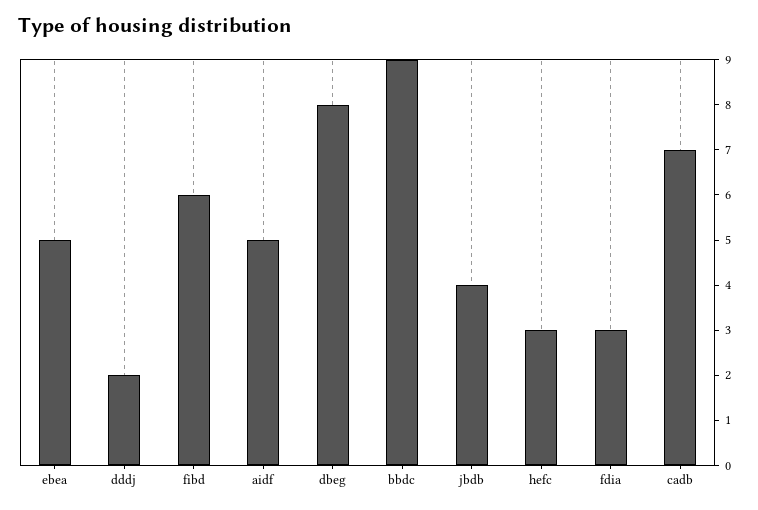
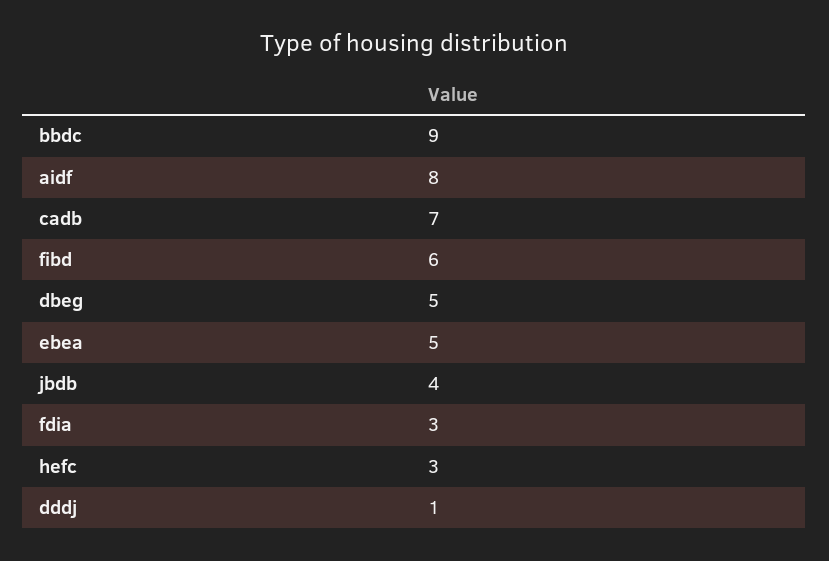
dddj: 2 -> 1
aidf: 5 -> 8
dbeg: 8 -> 5

